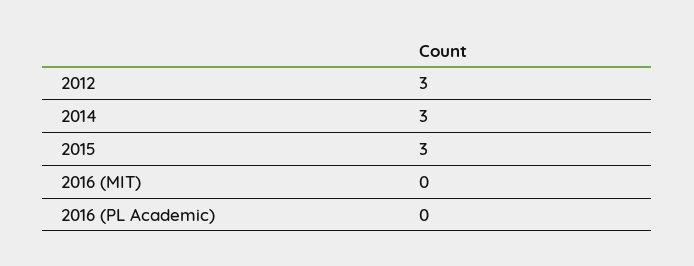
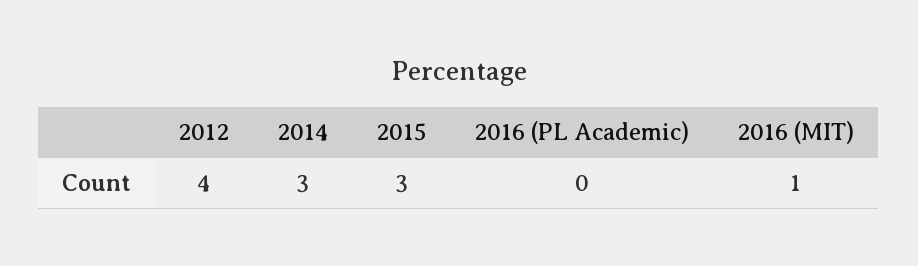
2012: 3 -> 4
2016 (MIT): 0 -> 1

